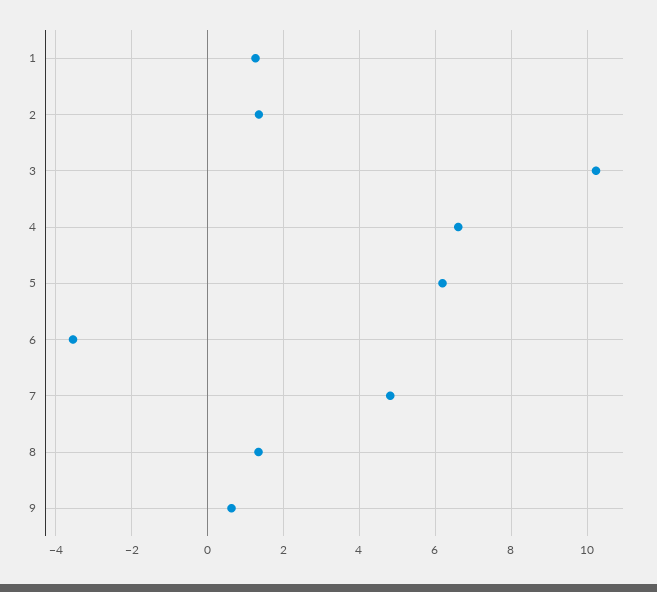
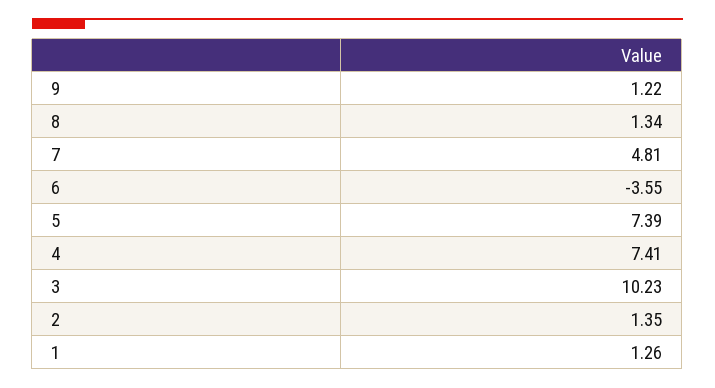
4: 6.6 -> 7.41
5: 6.2 -> 7.39
9: 0.6 -> 1.22

